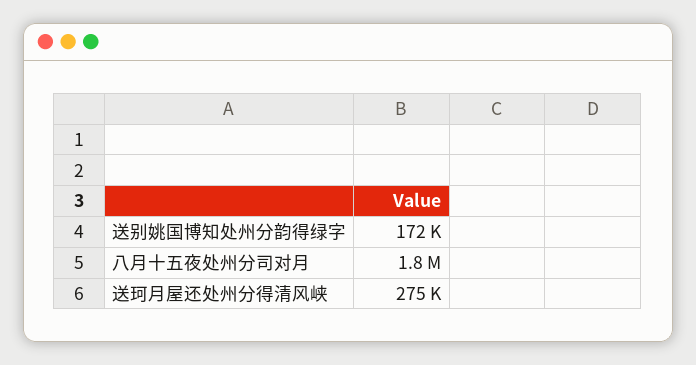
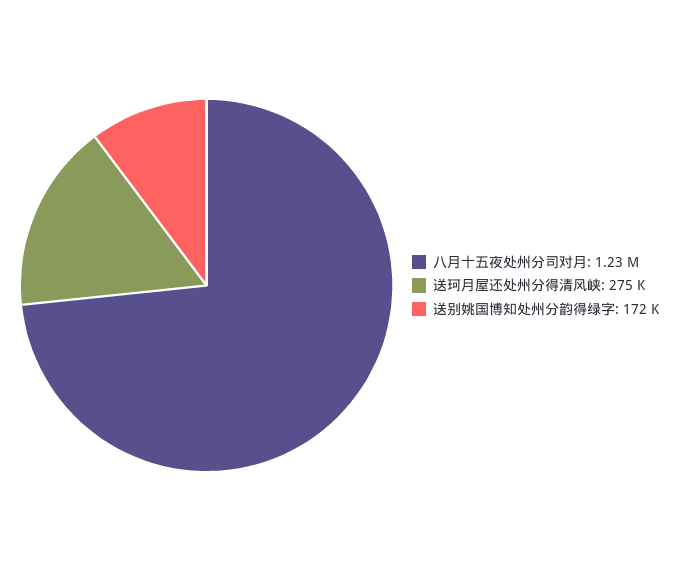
八月十五夜处州分司对月: 1800000 -> 1230000

